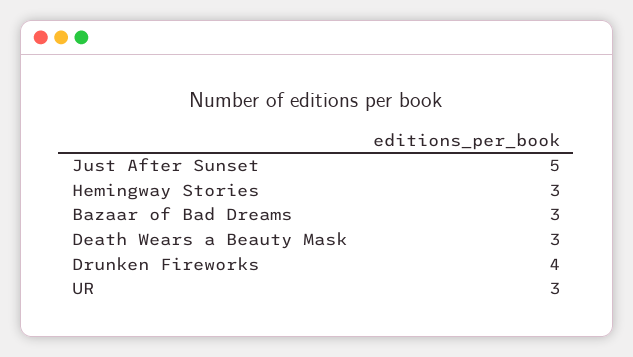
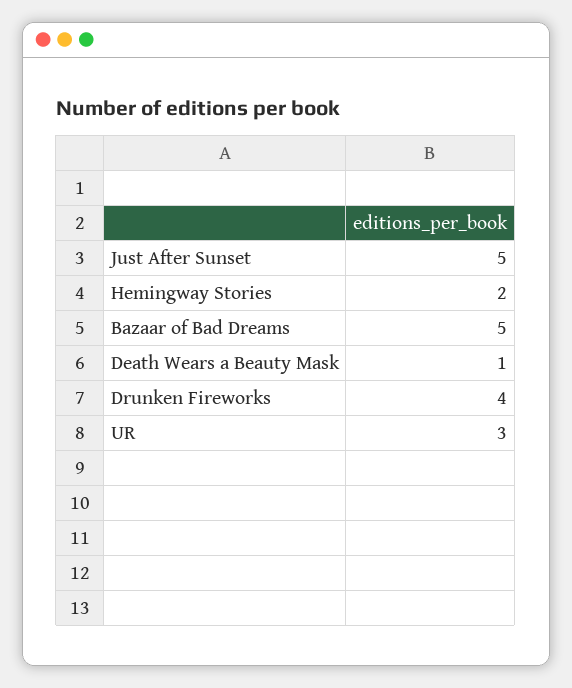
Hemingway Stories: 3 -> 2
Bazaar of Bad Dreams: 3 -> 5
Death Wears a Beauty Mask: 3 -> 1

